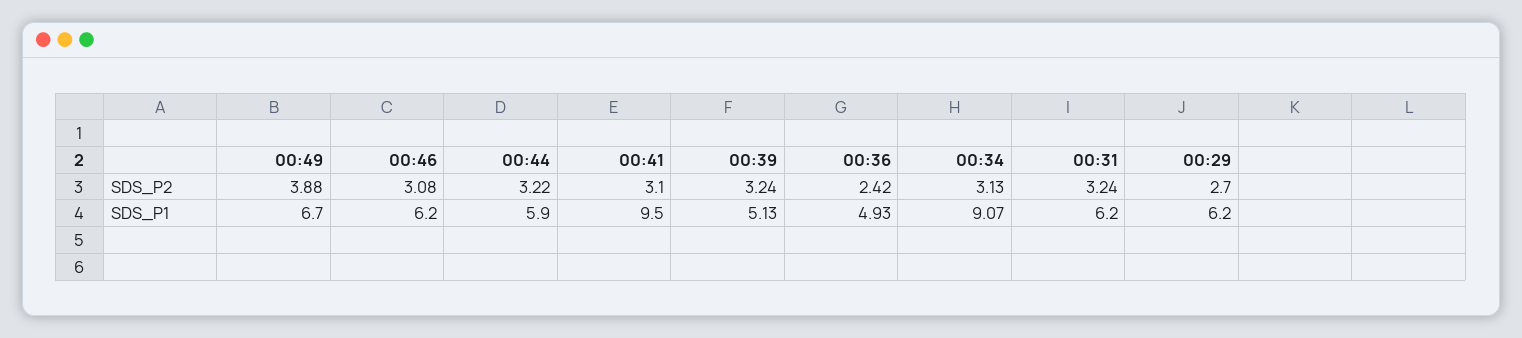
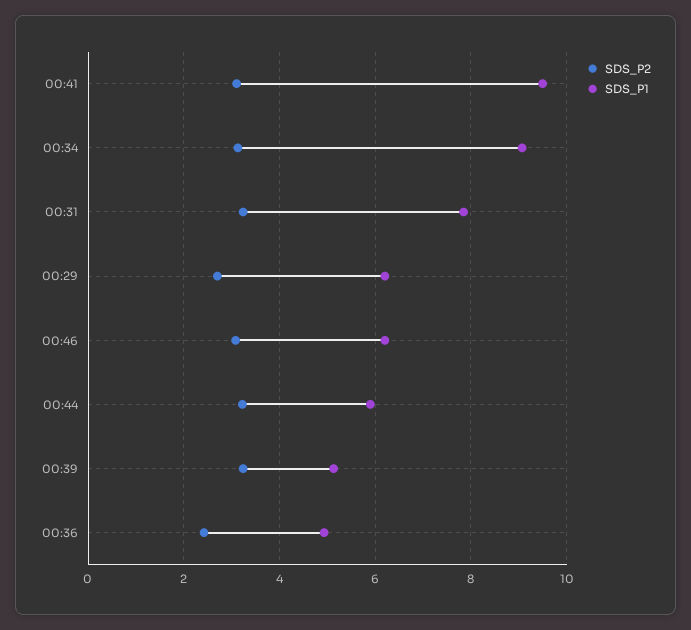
SDS_P2, 00:49: 3.88 -> none
SDS_P1, 00:49: 6.7 -> none
SDS_P1, 00:31: 6.2 -> 7.8

